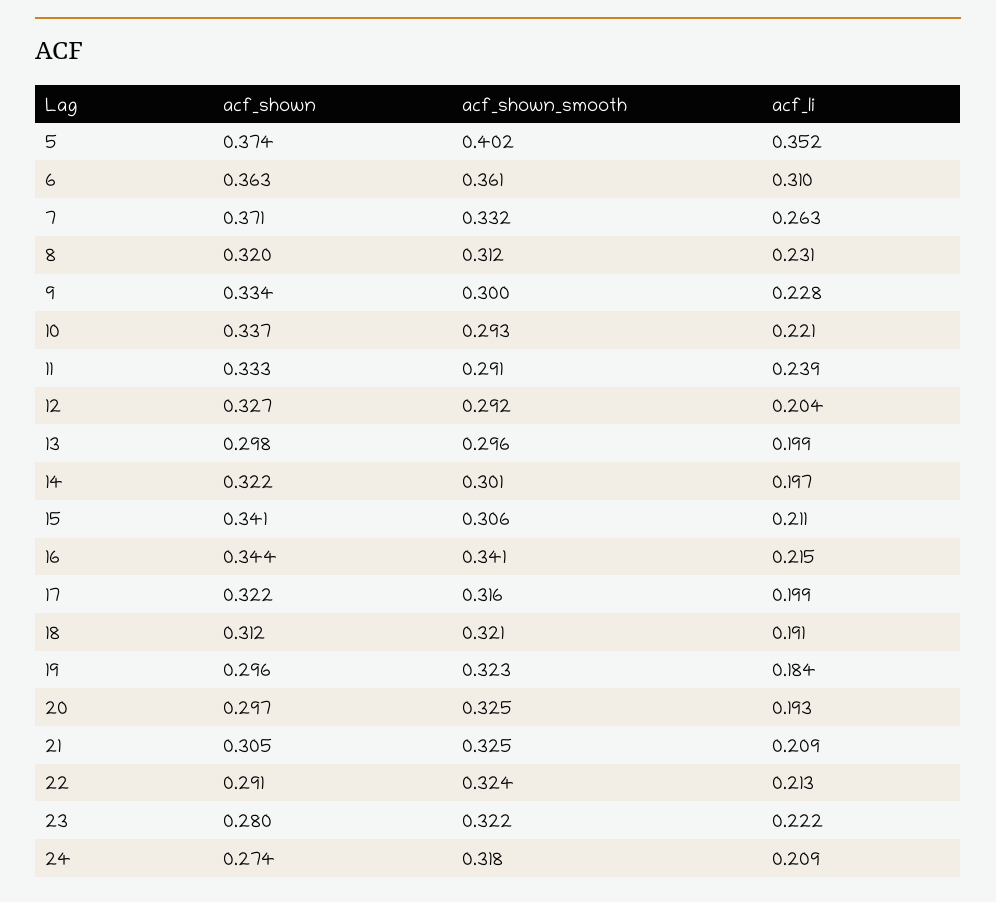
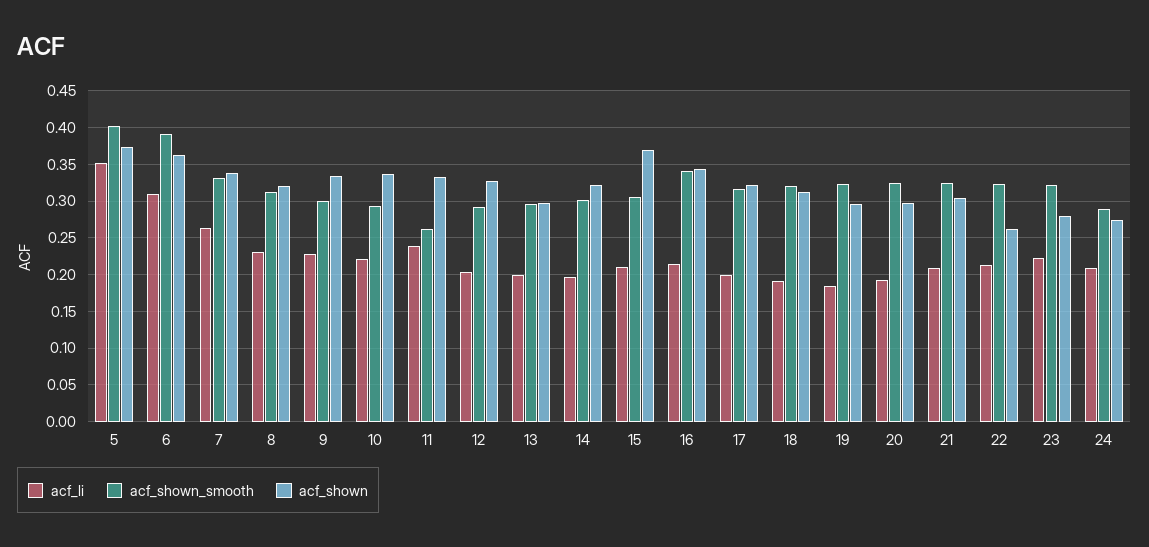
acf_shown_smooth, 6: 0.361 -> 0.39
acf_shown, 7: 0.371 -> 0.34
acf_shown_smooth, 11: 0.291 -> 0.26
acf_shown, 15: 0.341 -> 0.37
acf_shown, 22: 0.291 -> 0.26
acf_shown_smooth, 24: 0.318 -> 0.29

